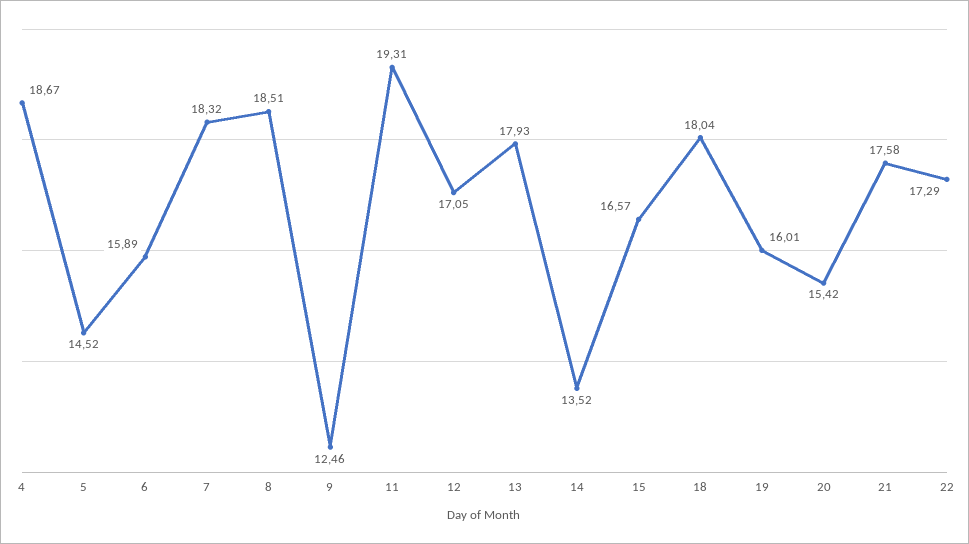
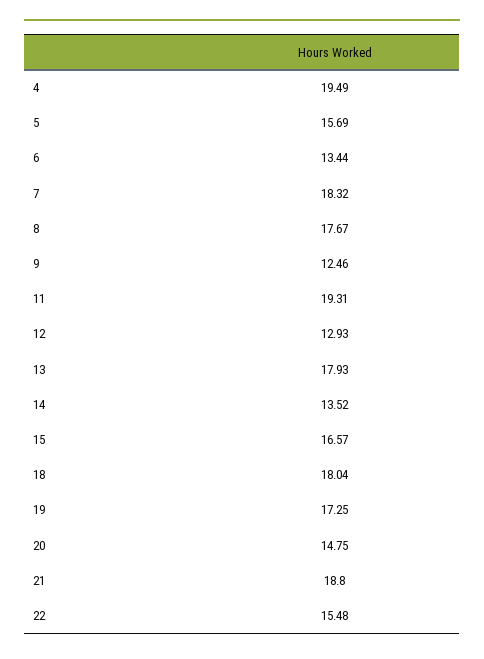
4: 18.67 -> 19.49
5: 14.52 -> 15.69
6: 15.89 -> 13.44
8: 18.51 -> 17.67
12: 17.05 -> 12.93
19: 16.01 -> 17.25
20: 15.42 -> 14.75
21: 17.58 -> 18.8
22: 17.29 -> 15.48

